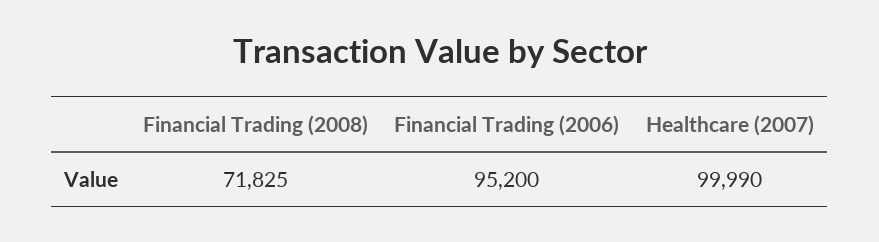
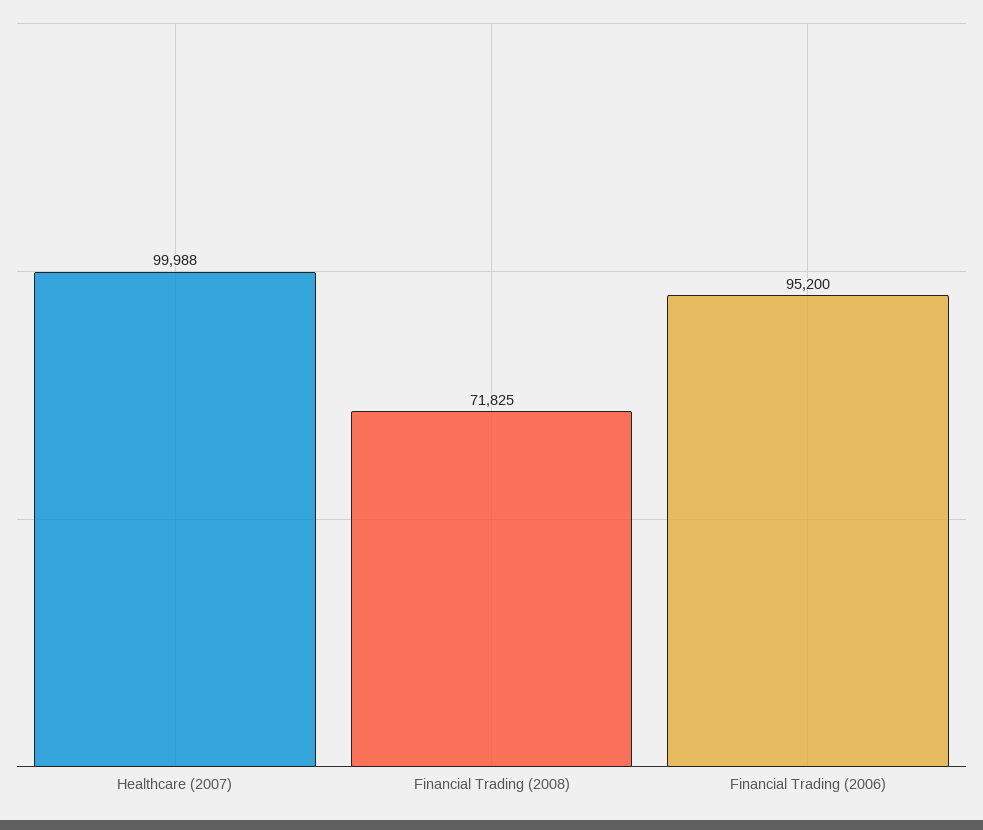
Healthcare (2007): 99990 -> 99988

